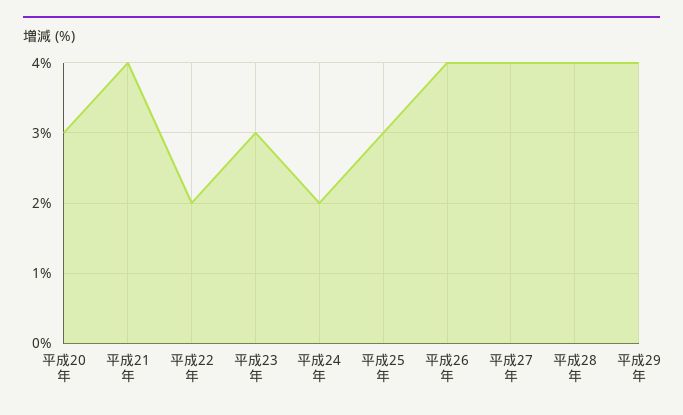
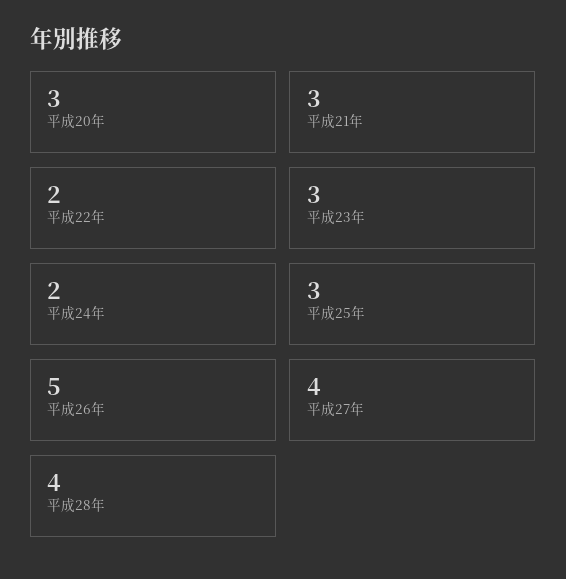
平成21年: 4 -> 3
平成26年: 4 -> 5
平成29年: 4 -> none

